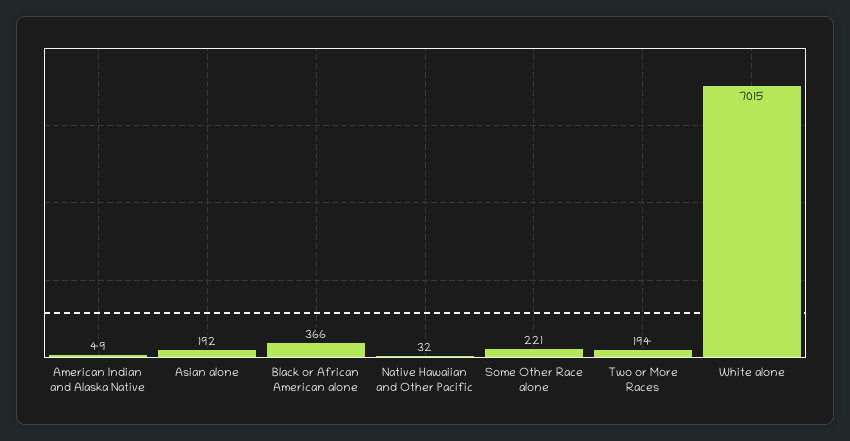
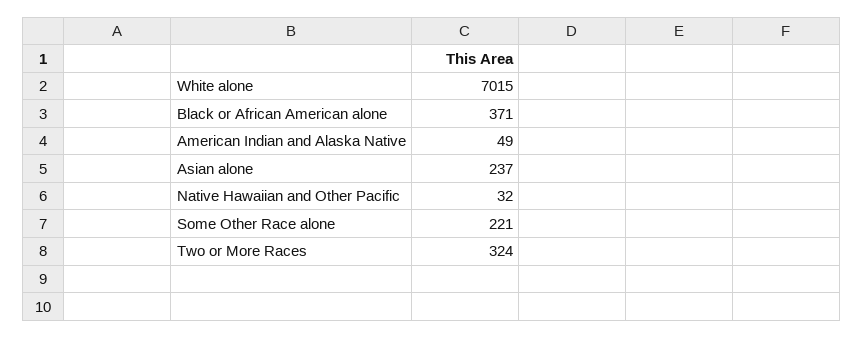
Asian alone: 192 -> 237
Black or African American alone: 366 -> 371
Two or More Races: 194 -> 324

